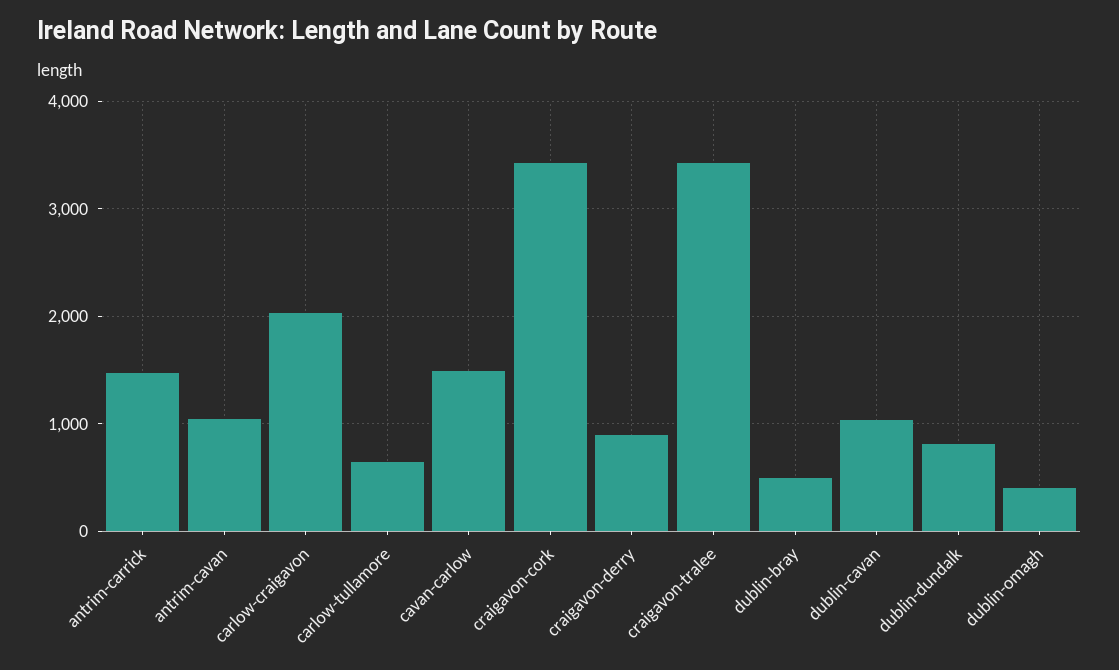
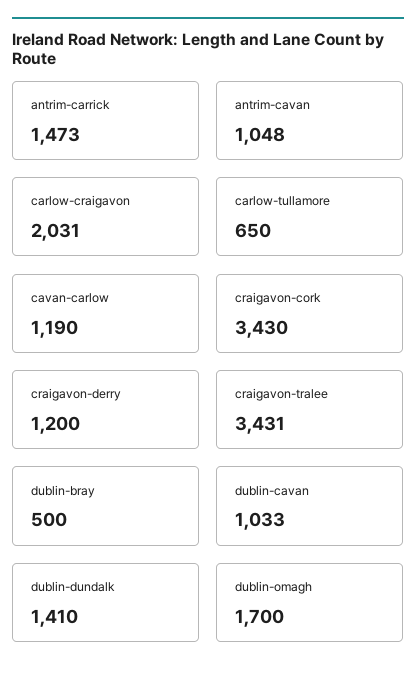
cavan-carlow: 1500 -> 1190
craigavon-derry: 900 -> 1200
dublin-dundalk: 800 -> 1410
dublin-omagh: 400 -> 1700

